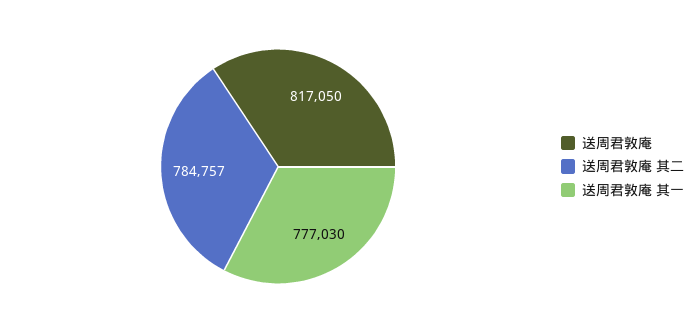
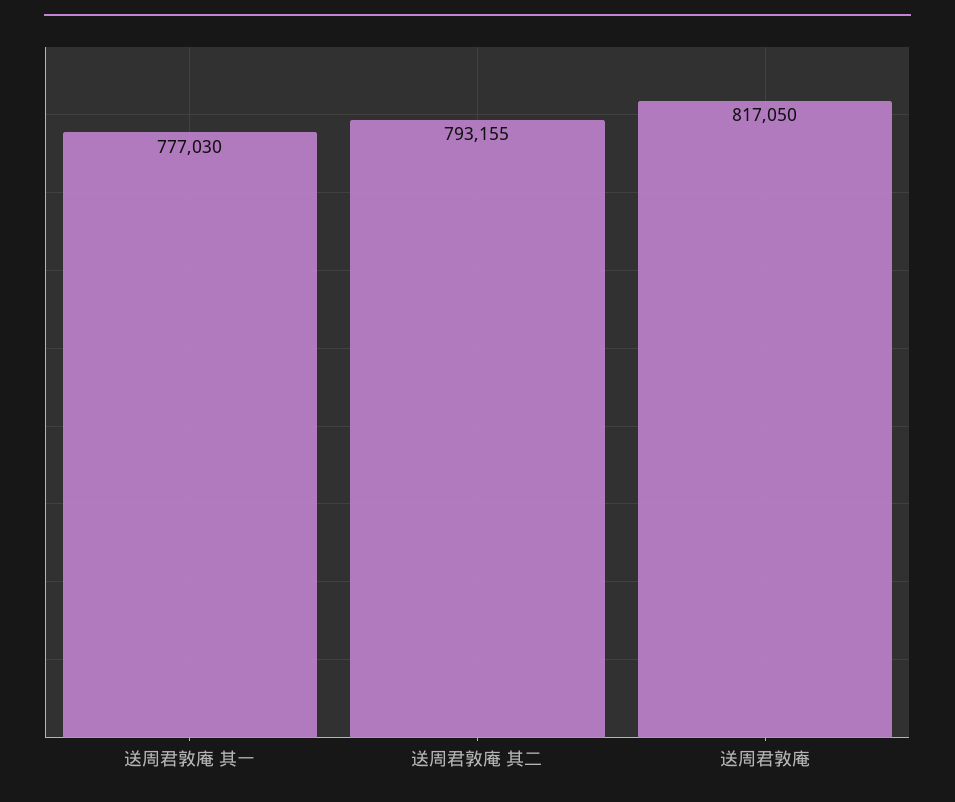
送周君敦庵 其二: 784757 -> 793155

